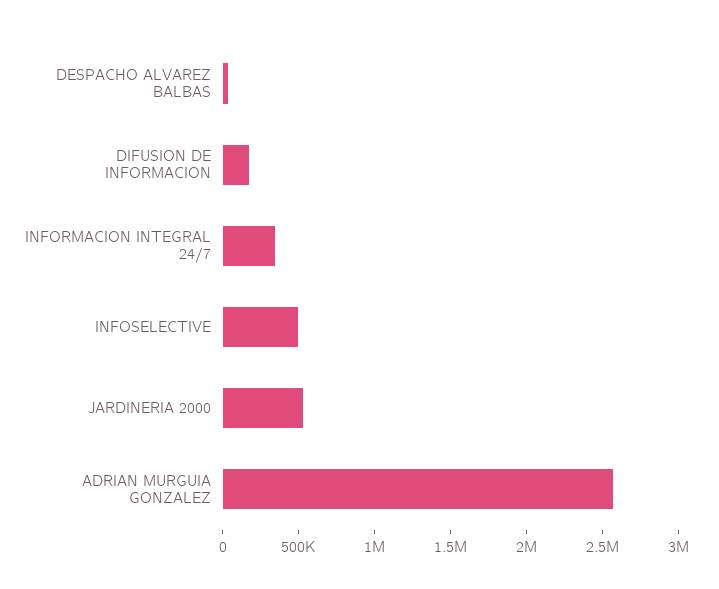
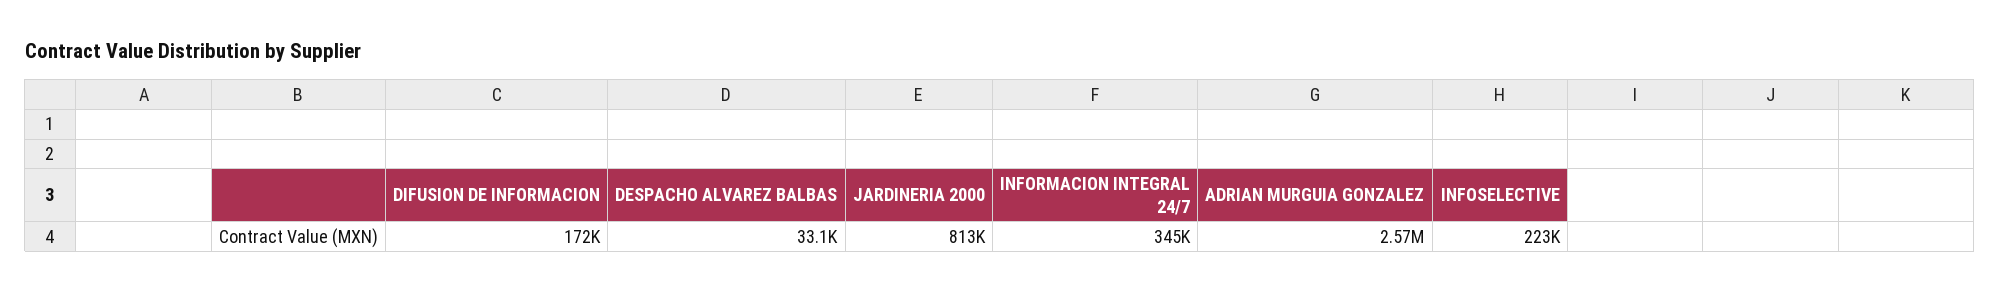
INFOSELECTIVE: 500000 -> 223000
JARDINERIA 2000: 500000 -> 813000

